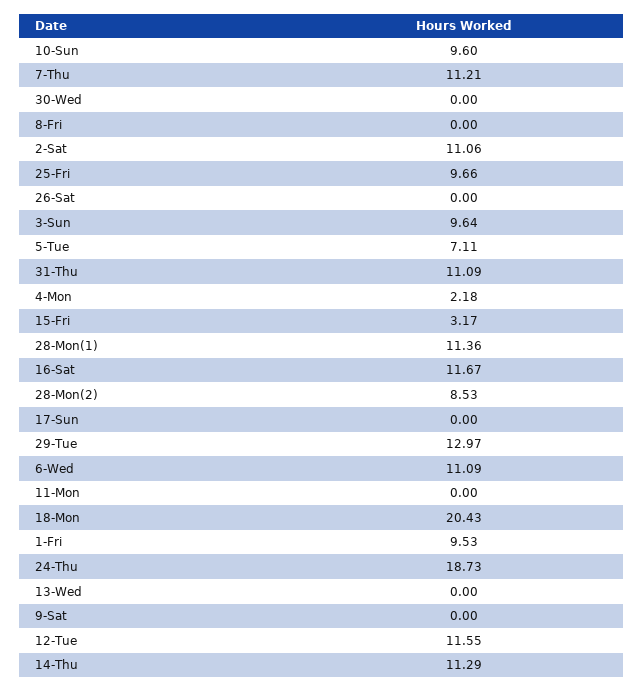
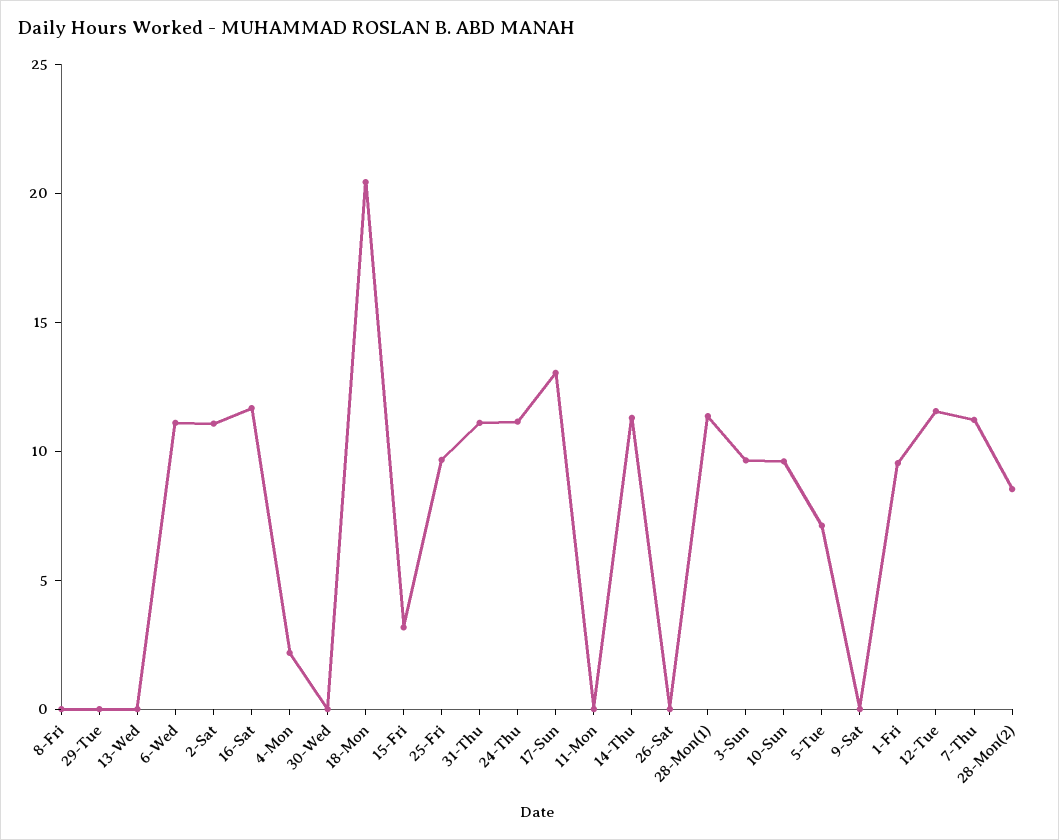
17-Sun: 0 -> 13
29-Tue: 12.97 -> 0
24-Thu: 18.73 -> 11

